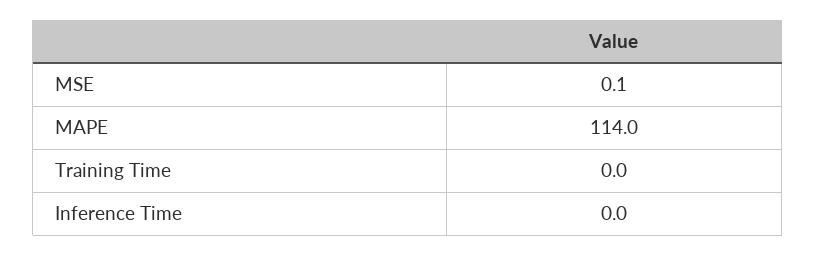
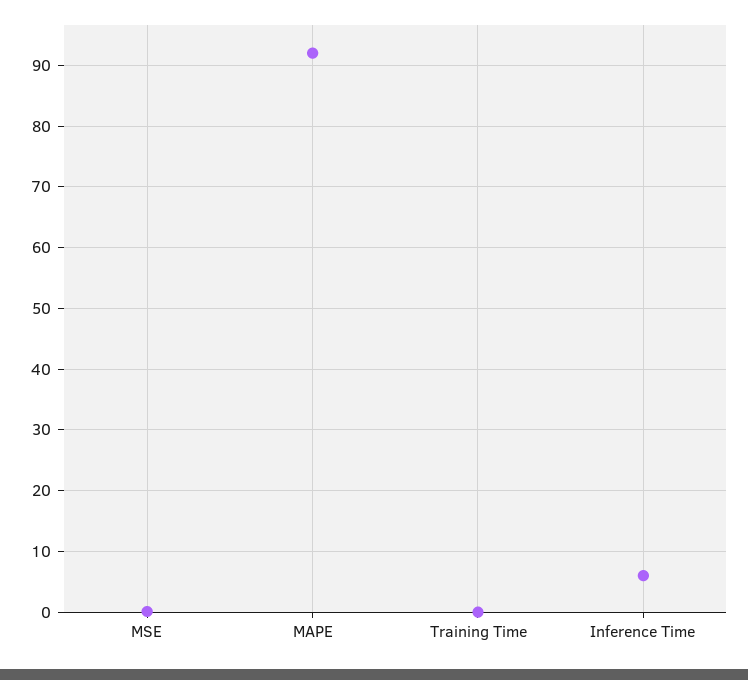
MAPE: 114 -> 92
Inference Time: 0 -> 6

